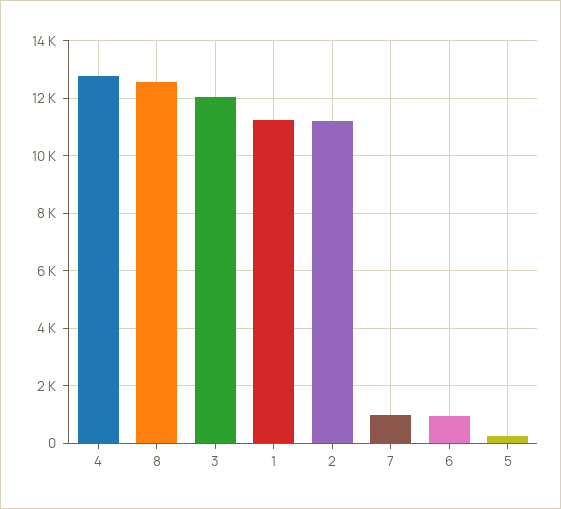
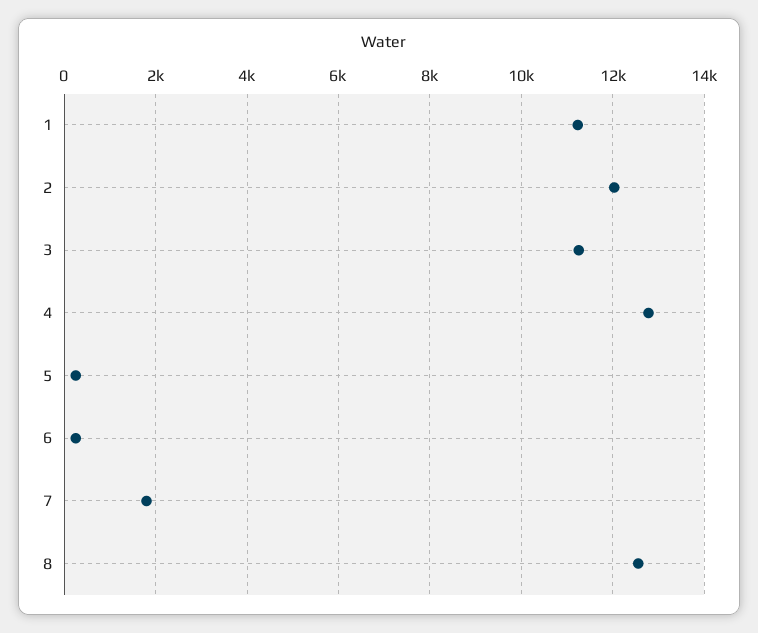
3: 12000 -> 11200
2: 11250 -> 12000
7: 1000 -> 1800
6: 1000 -> 200

